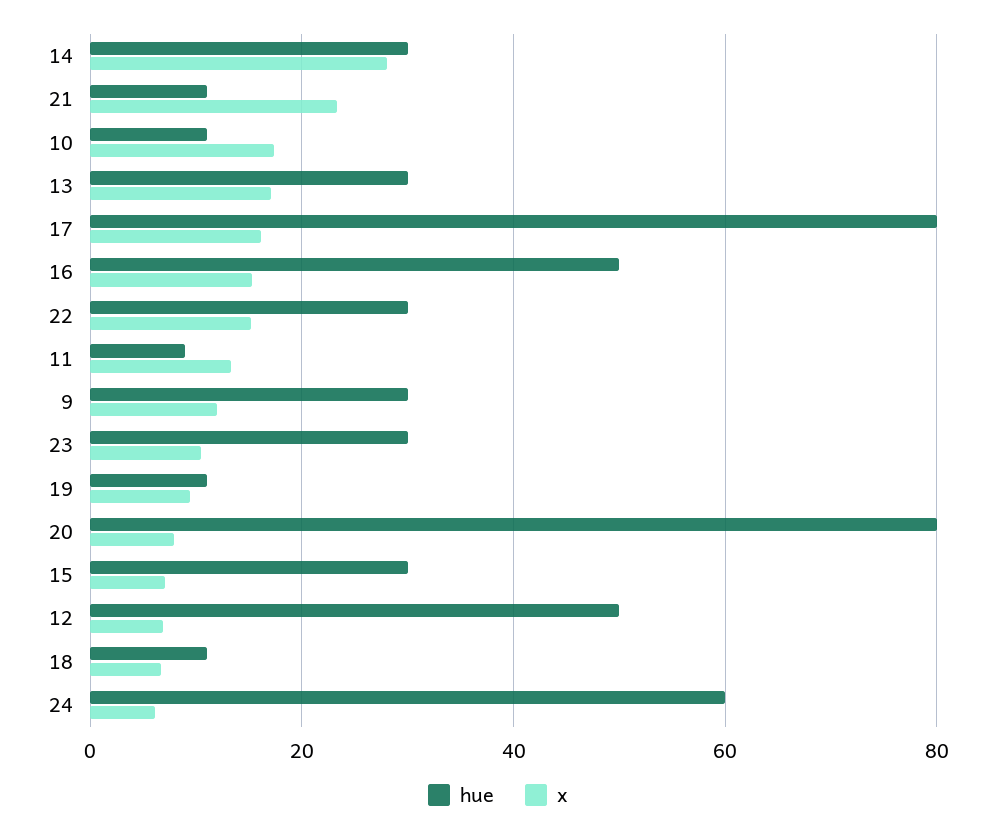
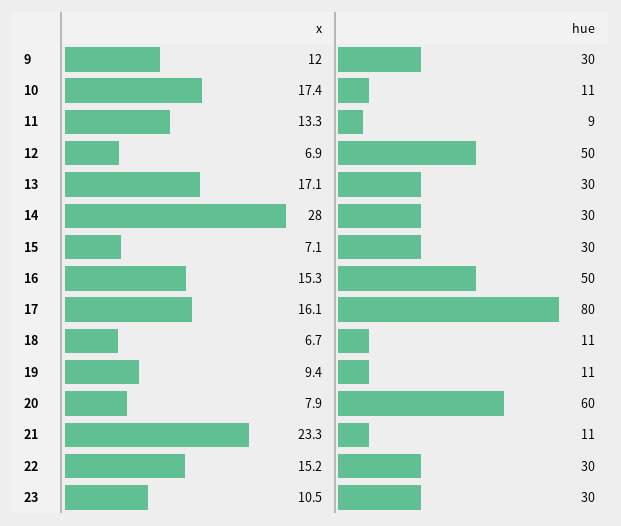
hue, 20: 80 -> 60
hue, 24: 60 -> none
x, 24: 6 -> none

